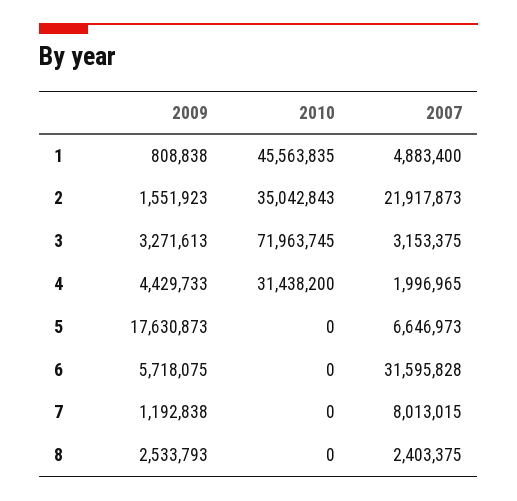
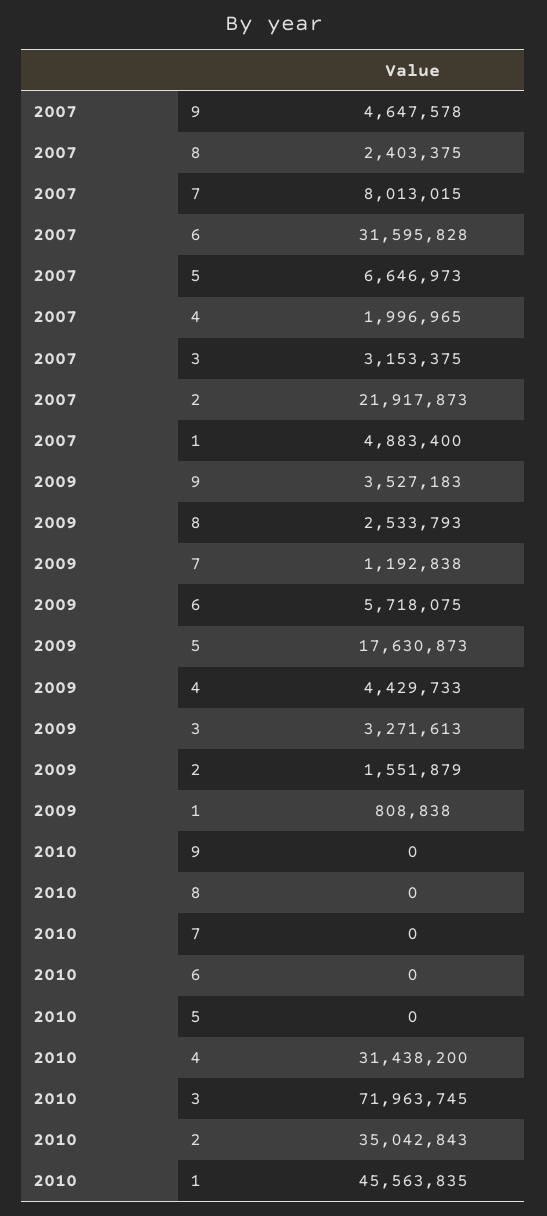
2009, 2: 1551923 -> 1551879
2007, 9: none -> 4647578
2009, 9: none -> 3527183
2010, 9: none -> 0

